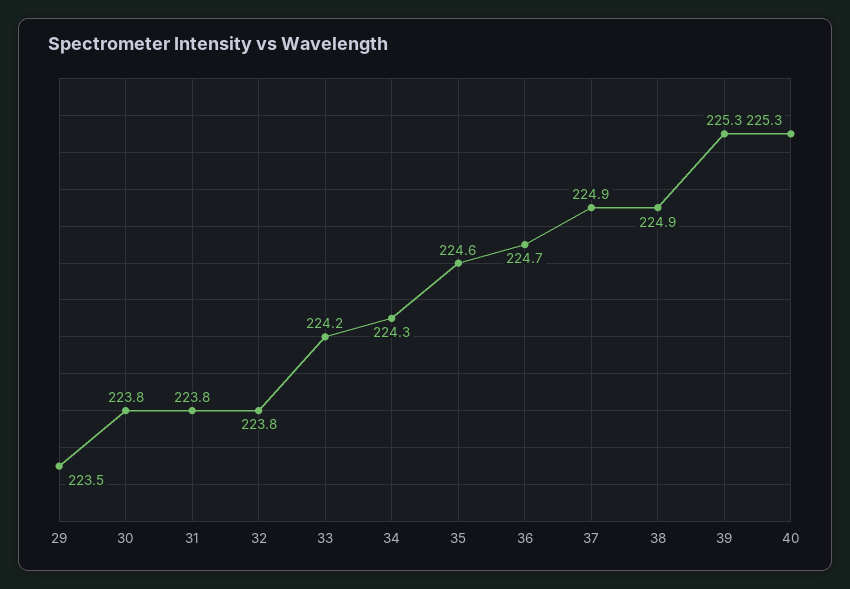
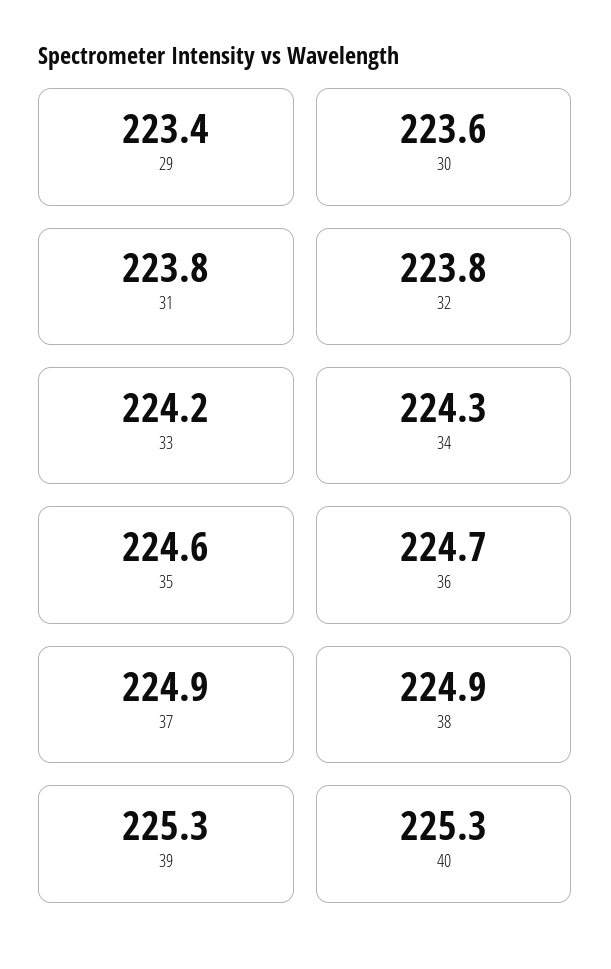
29: 223.5 -> 223.4
30: 223.8 -> 223.6

